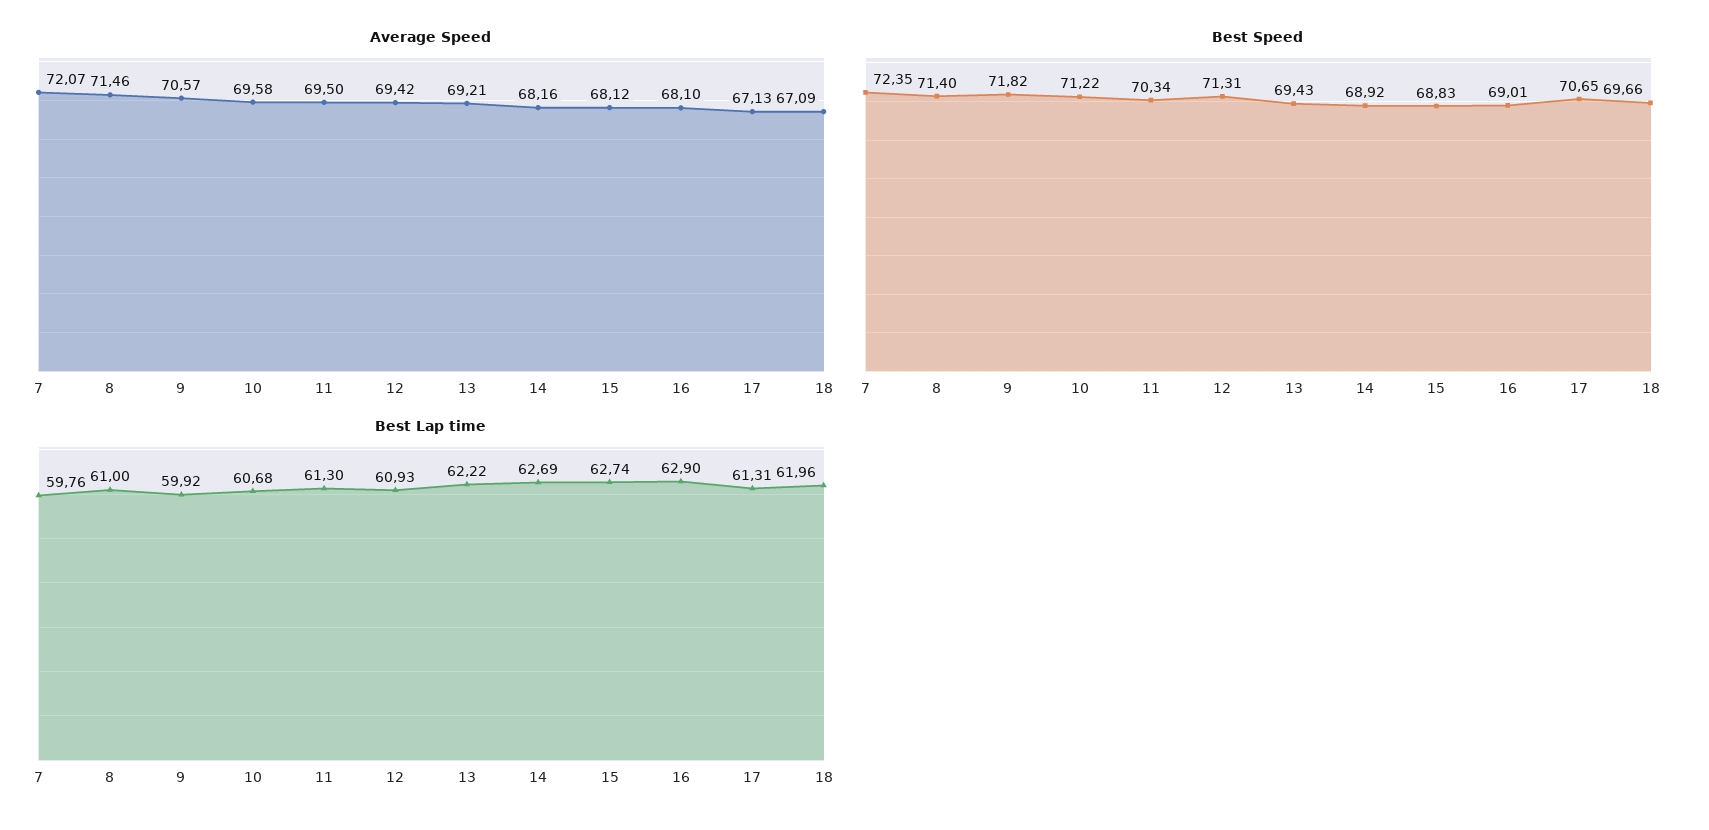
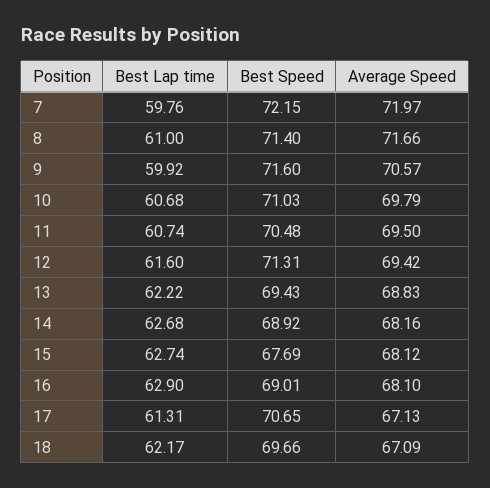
Average Speed, 7: 72.07 -> 71.97
Average Speed, 8: 71.46 -> 71.66
Average Speed, 10: 69.58 -> 69.79
Average Speed, 13: 69.21 -> 68.83
Best Speed, 7: 72.35 -> 72.15
Best Speed, 9: 71.82 -> 71.6
Best Speed, 10: 71.22 -> 71.03
Best Speed, 11: 70.34 -> 70.48
Best Speed, 15: 68.83 -> 67.69
Best Lap time, 11: 61.3 -> 60.74
Best Lap time, 12: 60.93 -> 61.6
Best Lap time, 14: 62.69 -> 62.68
Best Lap time, 18: 61.96 -> 62.17

